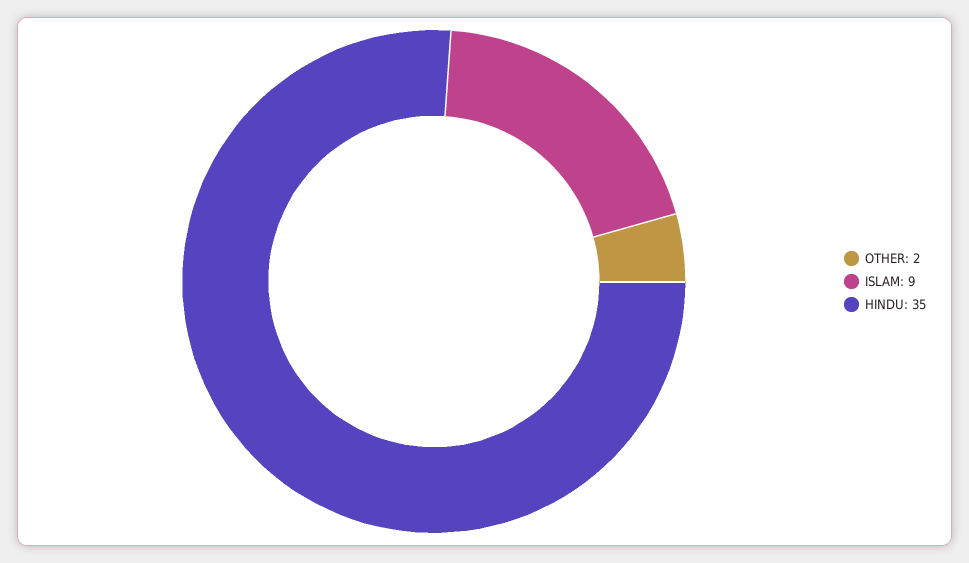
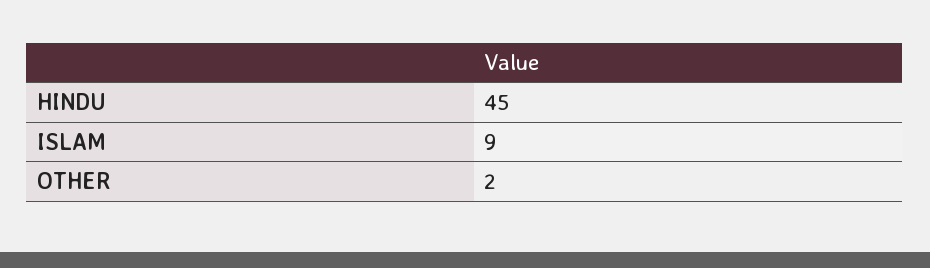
HINDU: 35 -> 45

